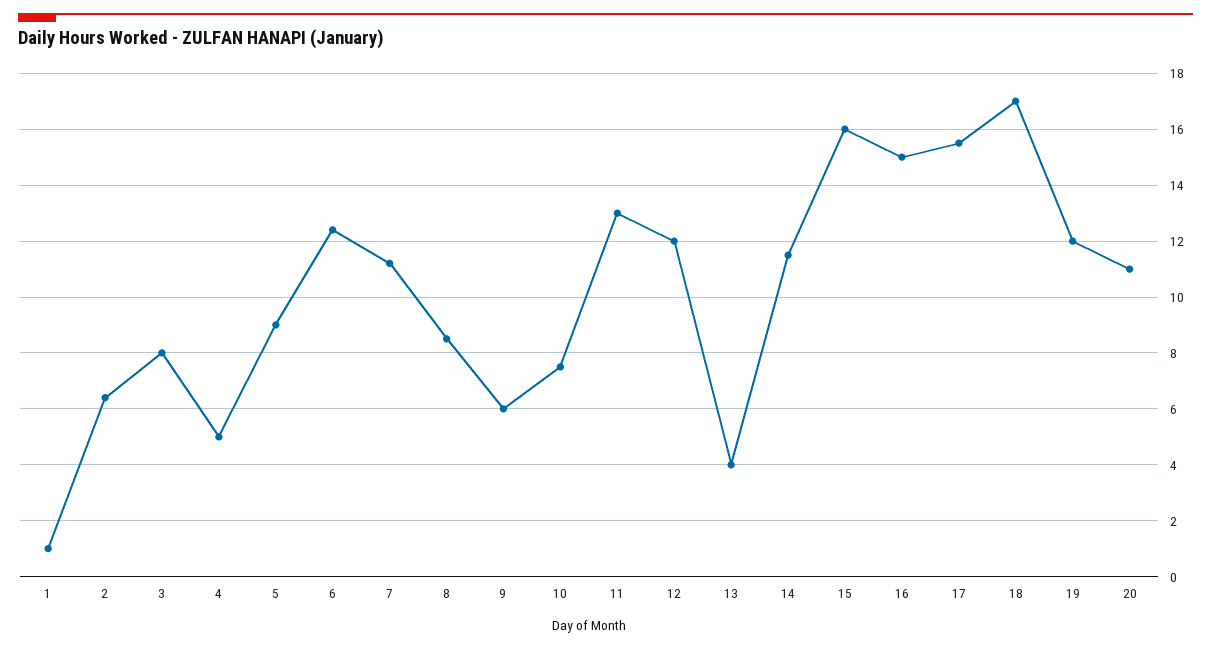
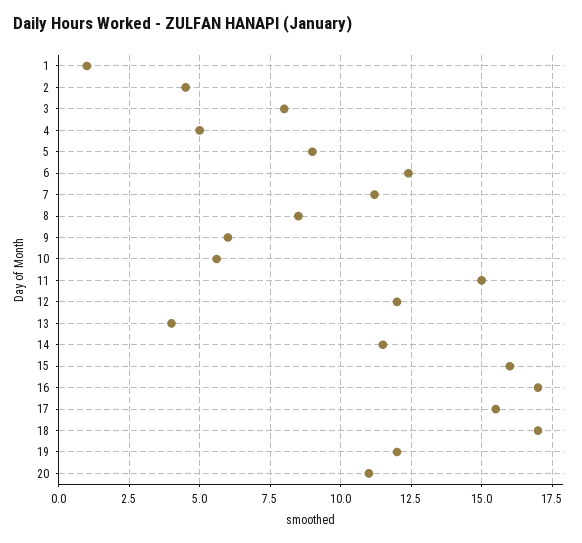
2: 6.5 -> 4.5
10: 7.5 -> 5.5
11: 13 -> 15
16: 15 -> 17

